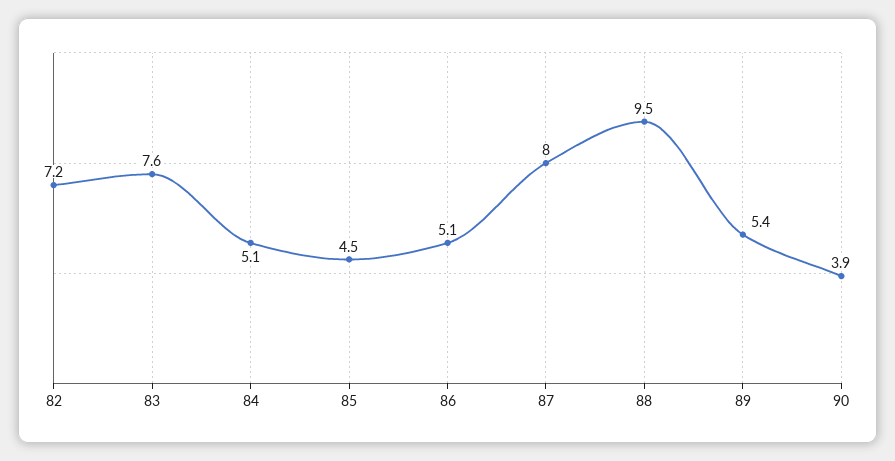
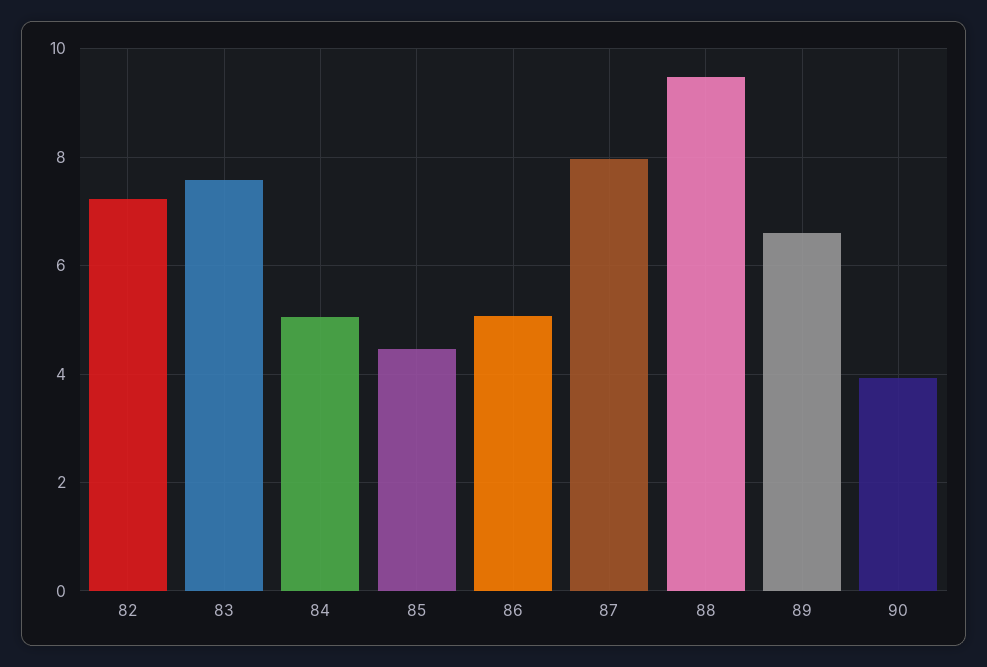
89: 5.4 -> 6.6

